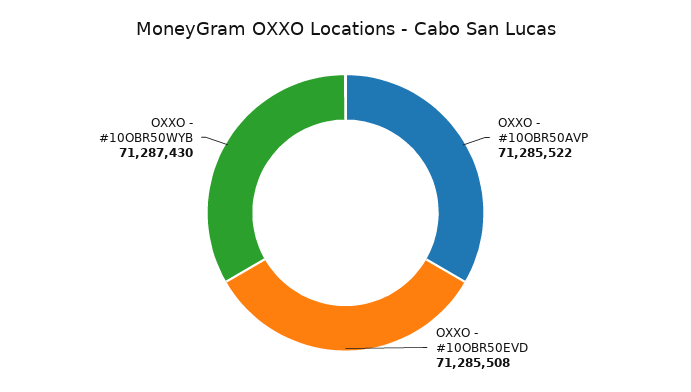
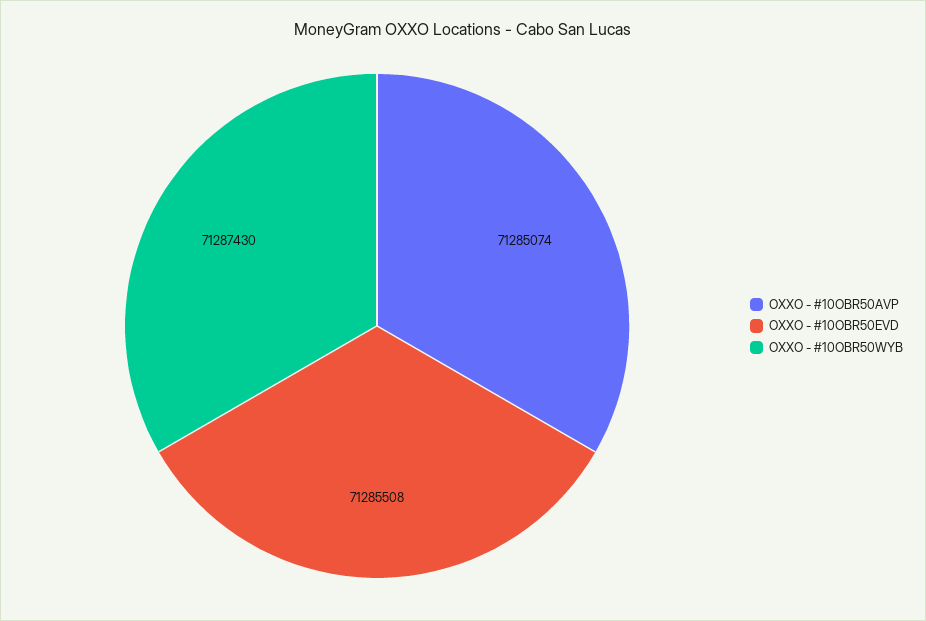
OXXO - #10OBR50AVP: 71285522 -> 71285074

